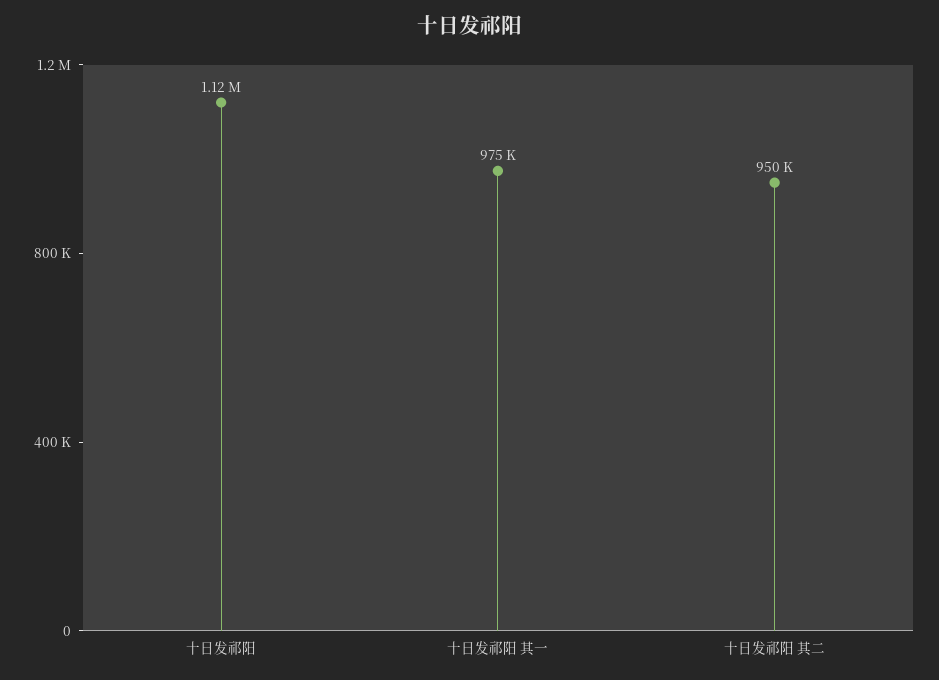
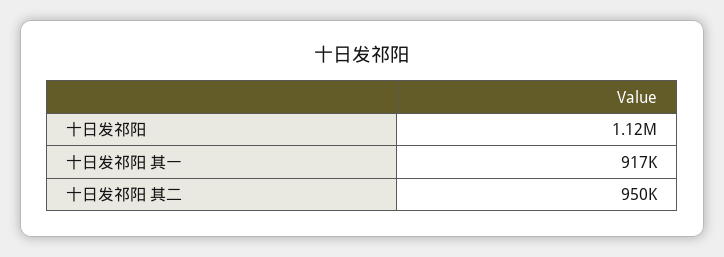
十日发祁阳 其一: 975000 -> 917000

